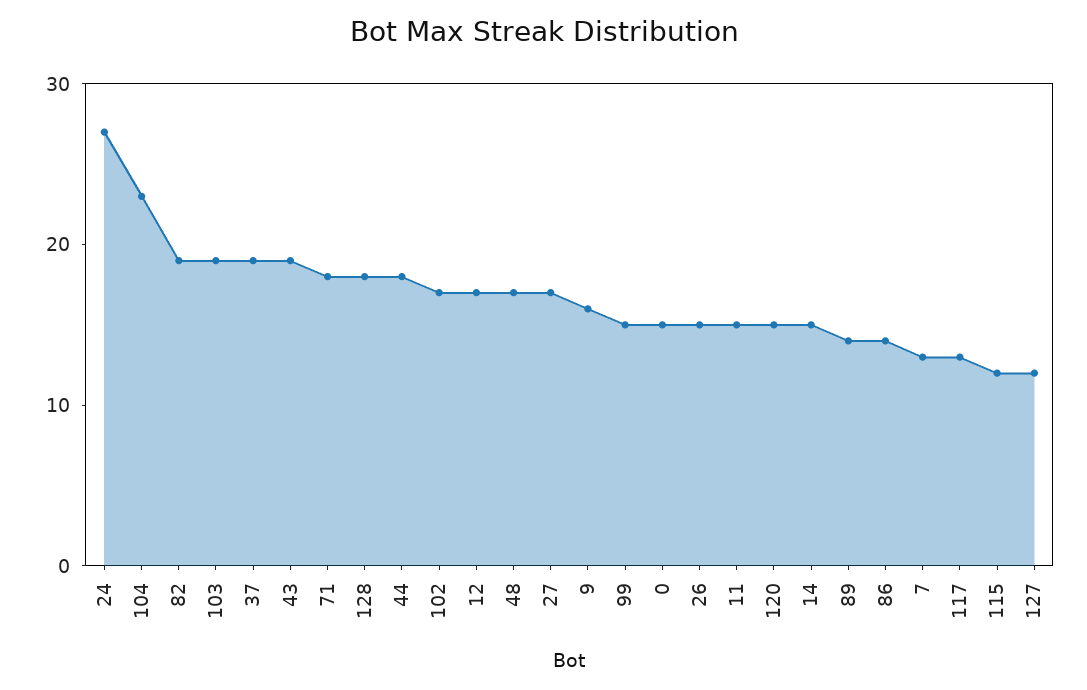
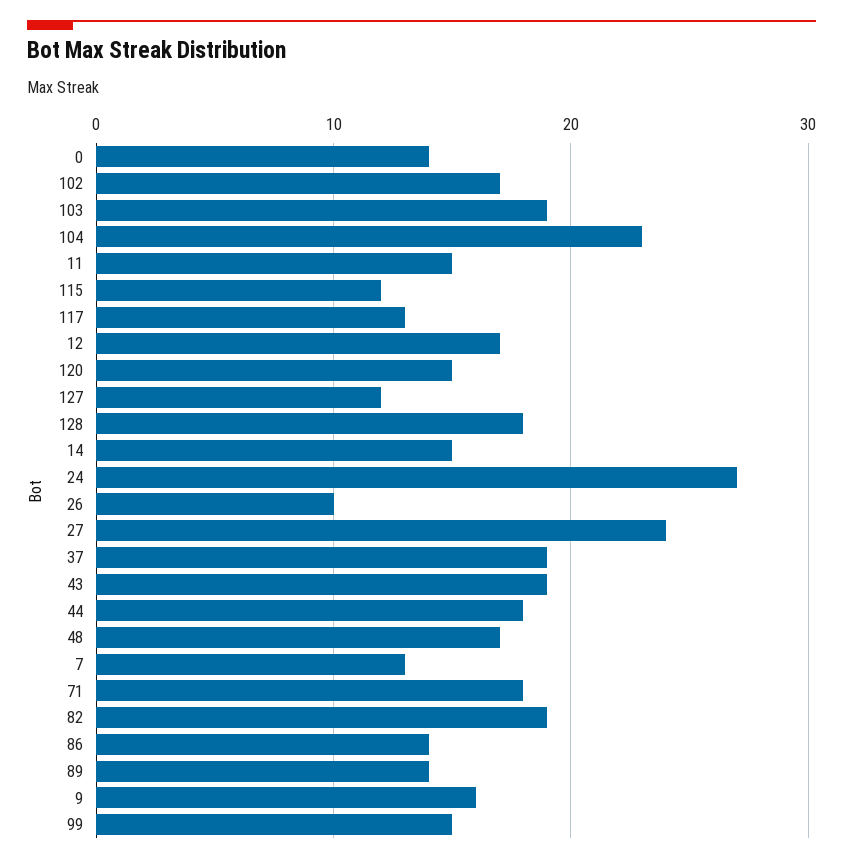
27: 17 -> 24
0: 15 -> 14
26: 15 -> 10

